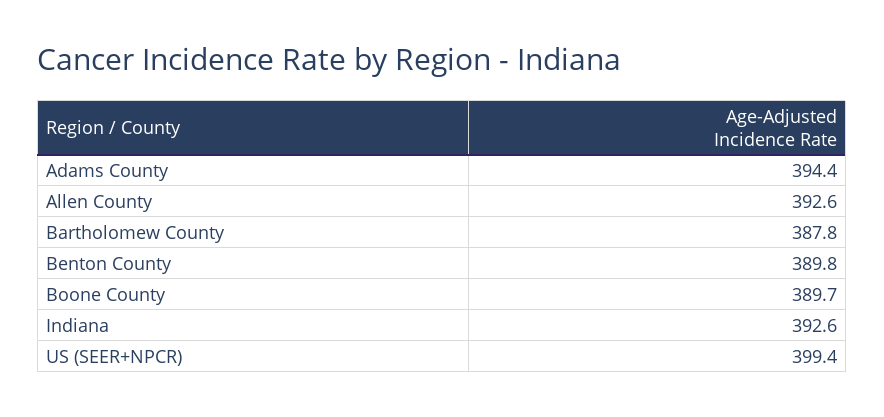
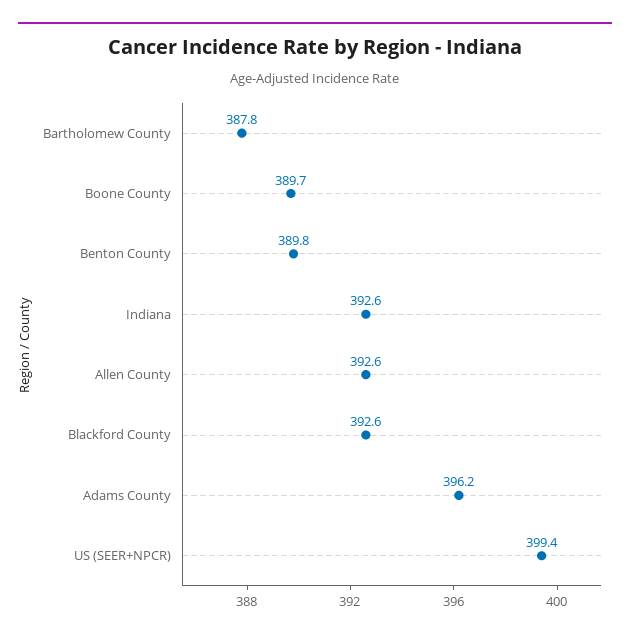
Adams County: 394.4 -> 396.2
Blackford County: none -> 392.6

